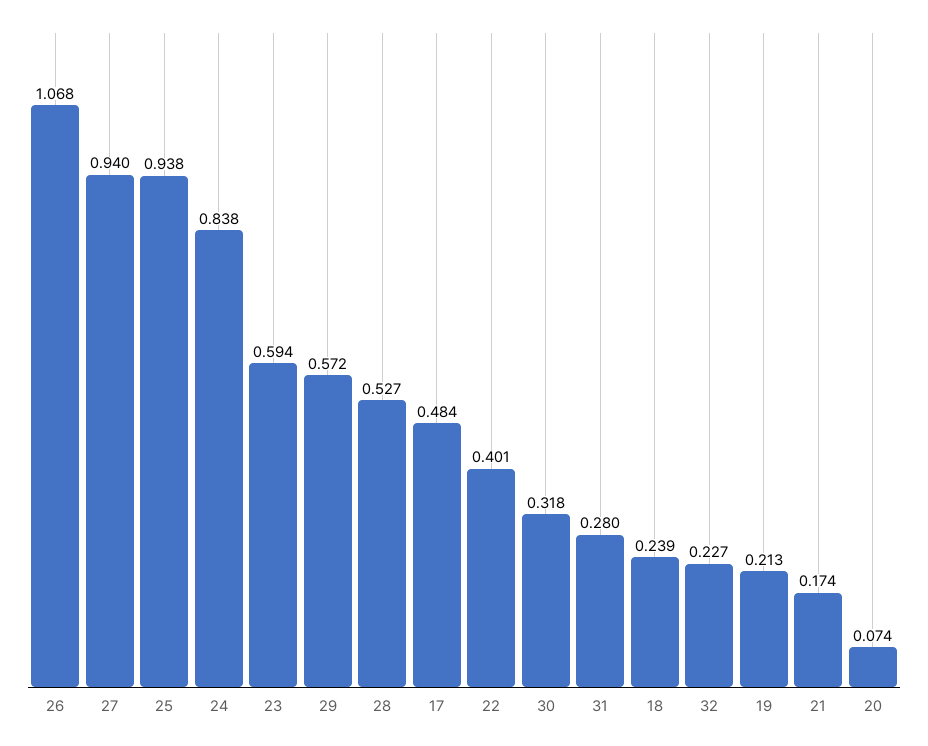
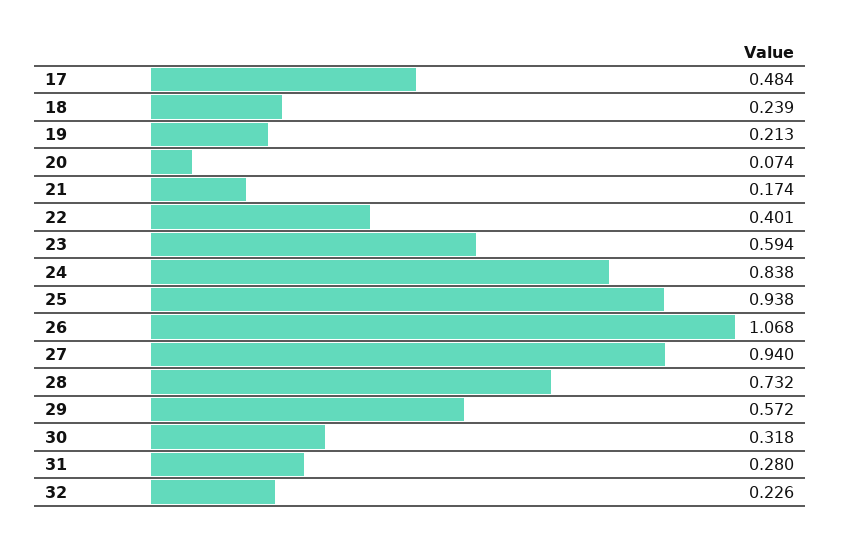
28: 0.527 -> 0.732
32: 0.227 -> 0.226

